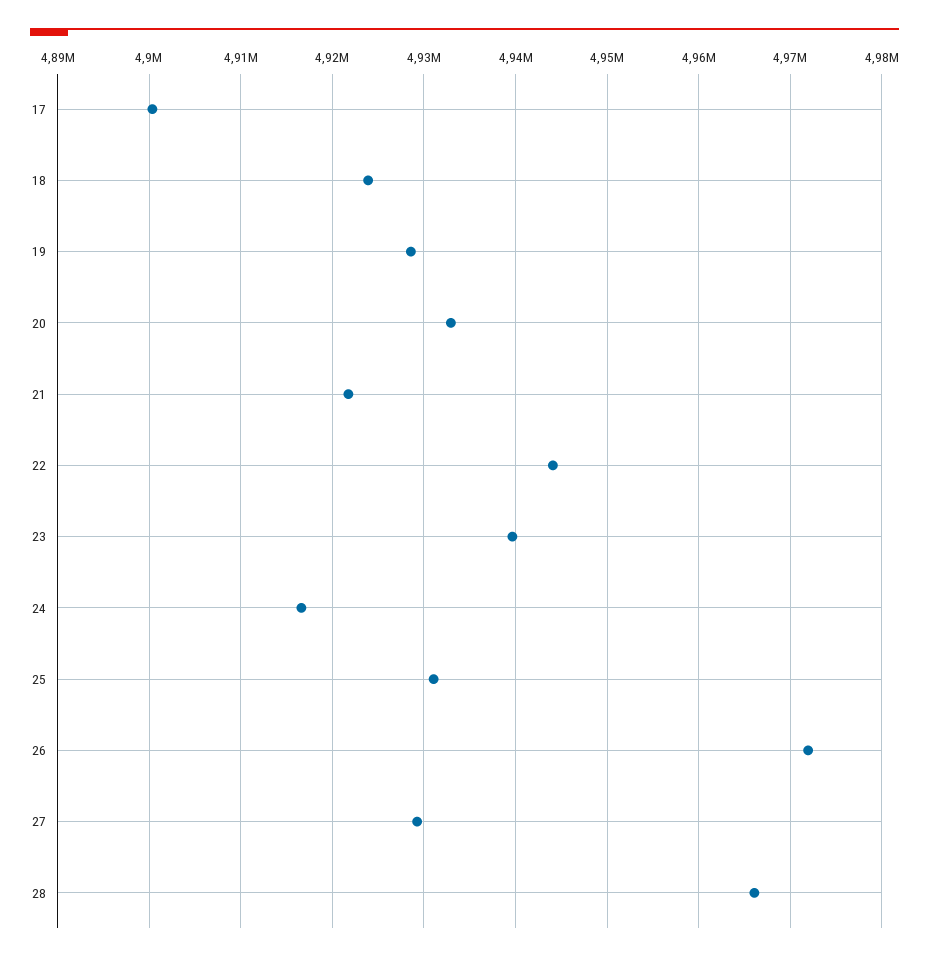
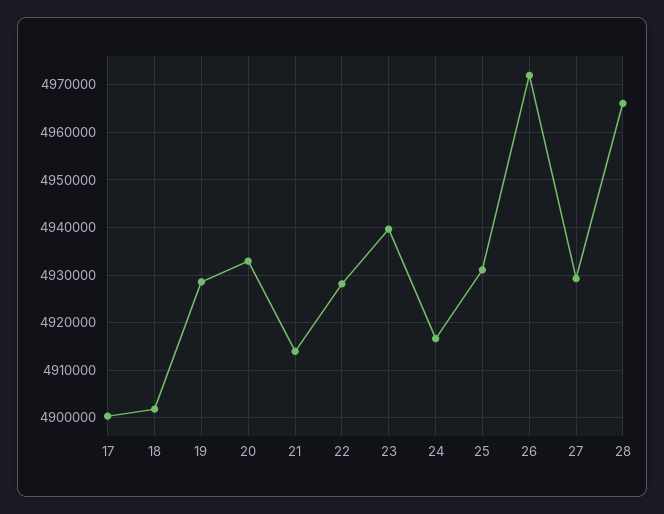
18: 4924000 -> 4902000
21: 4922000 -> 4914000
22: 4944000 -> 4928000

